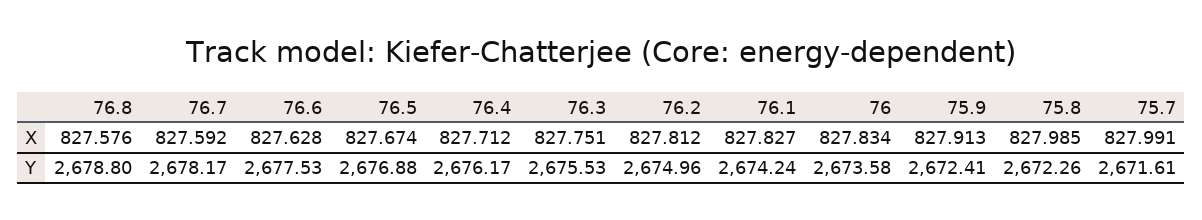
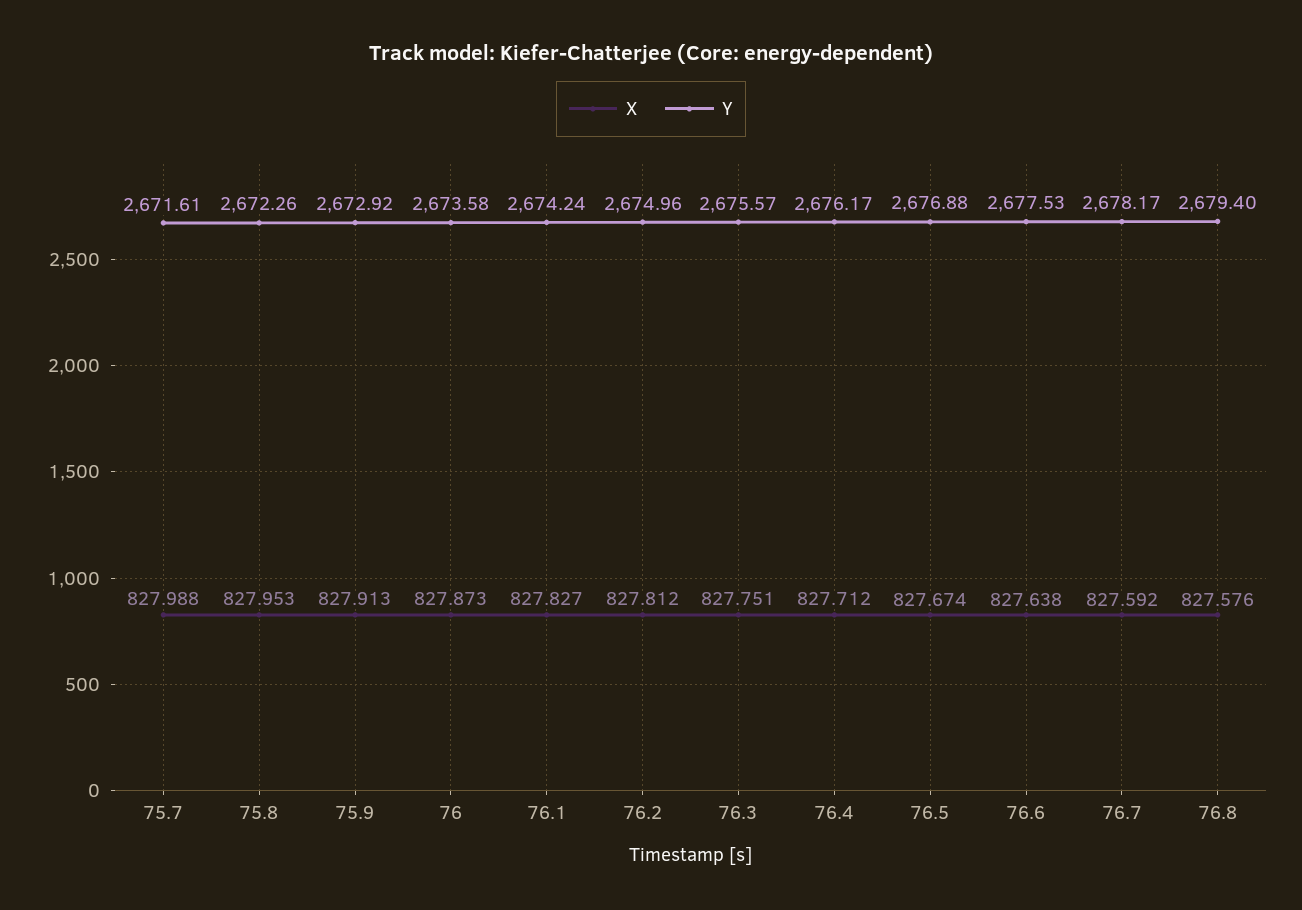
X, 76.6: 827.628 -> 827.638
X, 76: 827.834 -> 827.873
X, 75.8: 827.985 -> 827.953
X, 75.7: 827.991 -> 827.988
Y, 76.8: 2678.8 -> 2679.4
Y, 76.3: 2675.53 -> 2675.57
Y, 75.9: 2672.41 -> 2672.92

